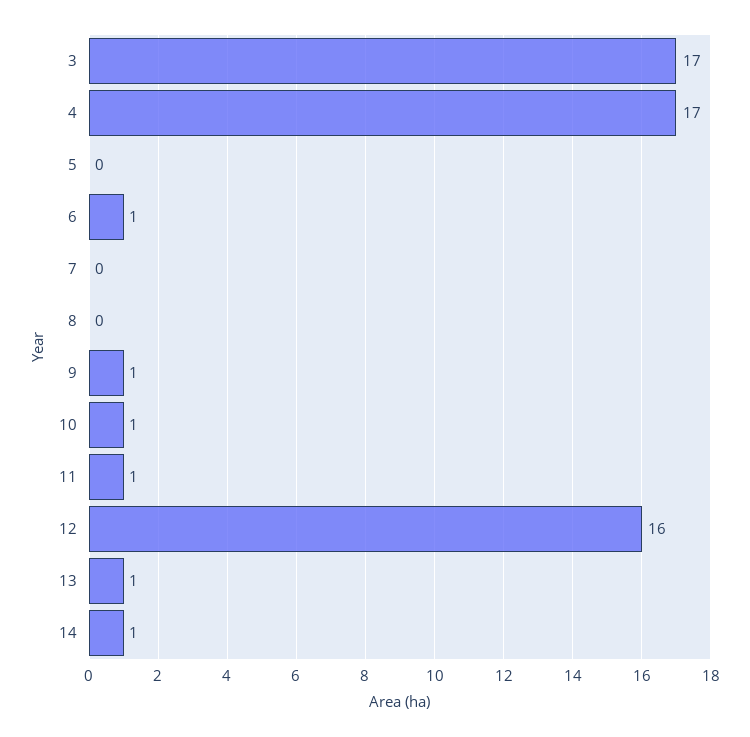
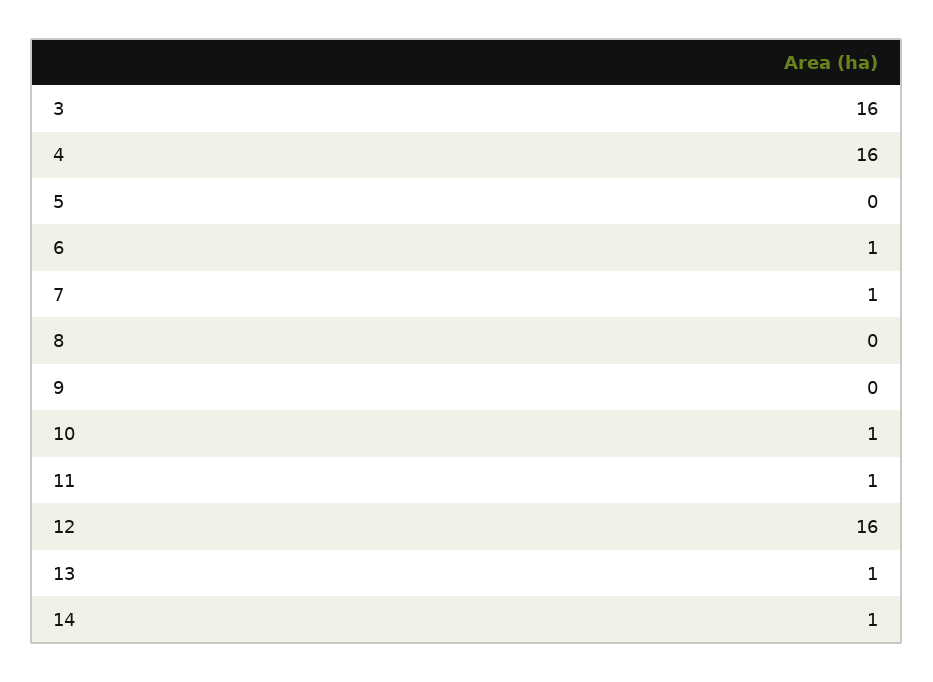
3: 17 -> 16
4: 17 -> 16
7: 0 -> 1
9: 1 -> 0

